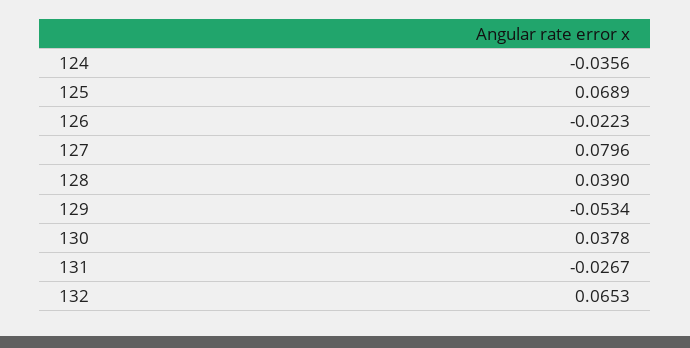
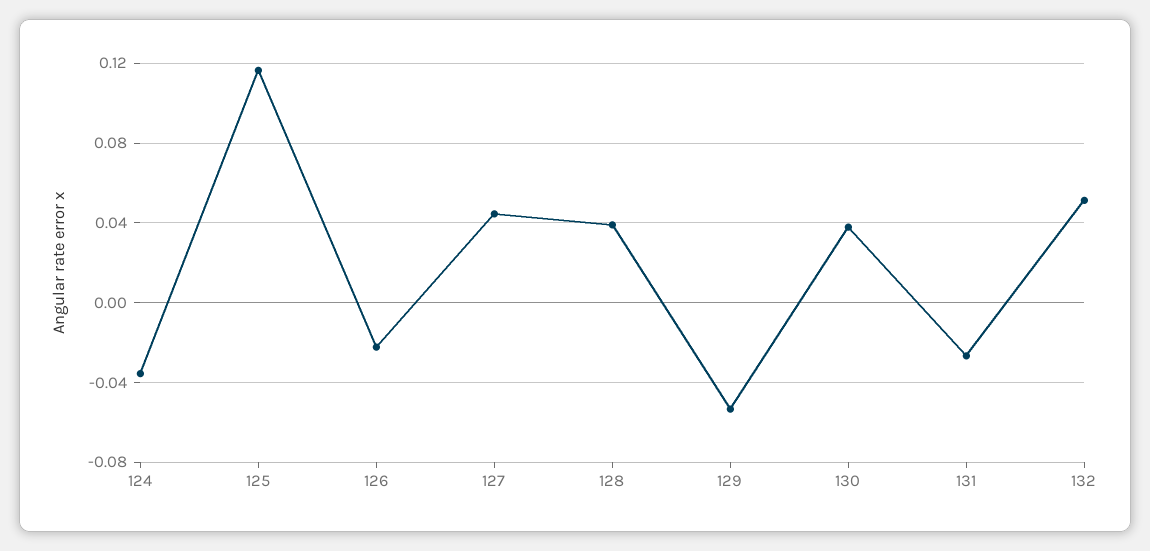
125: 0.0689 -> 0.115
127: 0.0796 -> 0.045
132: 0.0653 -> 0.05

